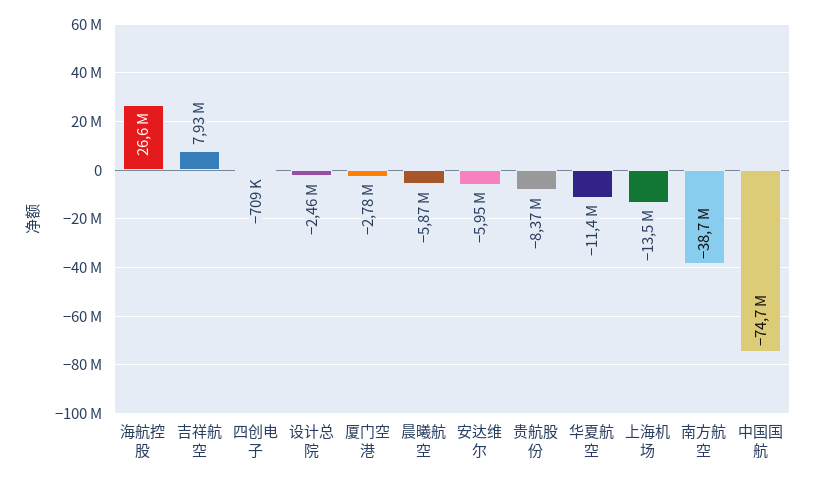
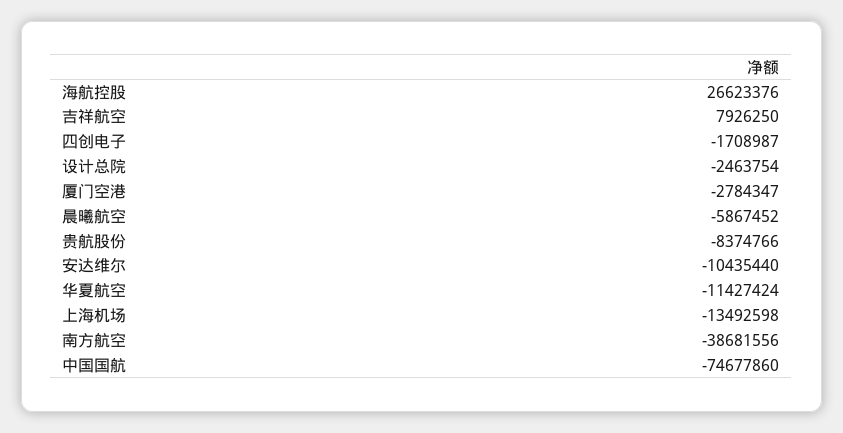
四创电子: -709000 -> -1708987
安达维尔: -5950000 -> -10435440

